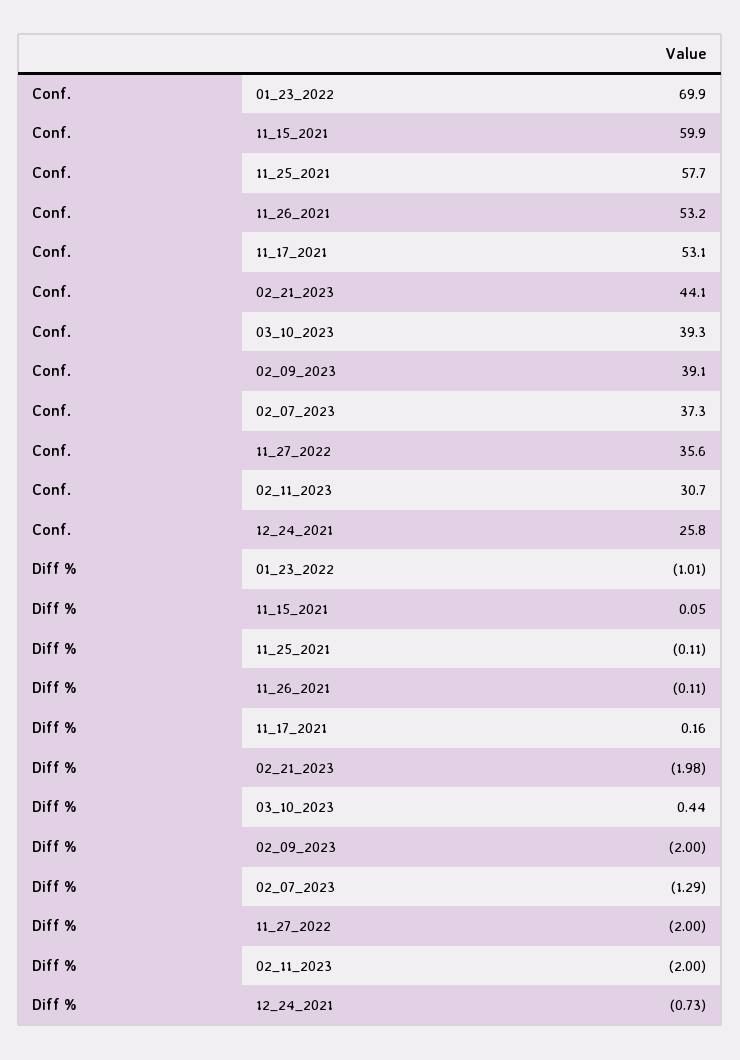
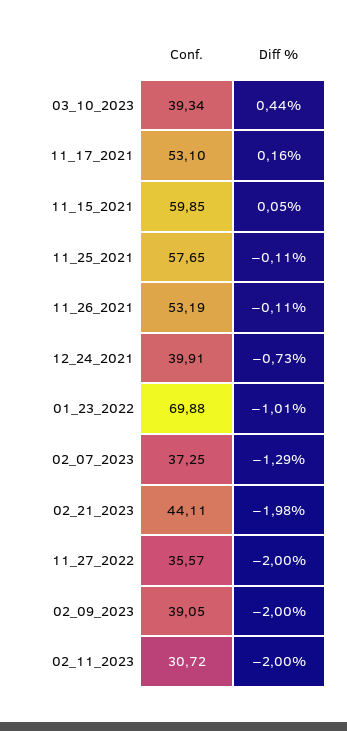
Conf., 12_24_2021: 25.8 -> 39.91

